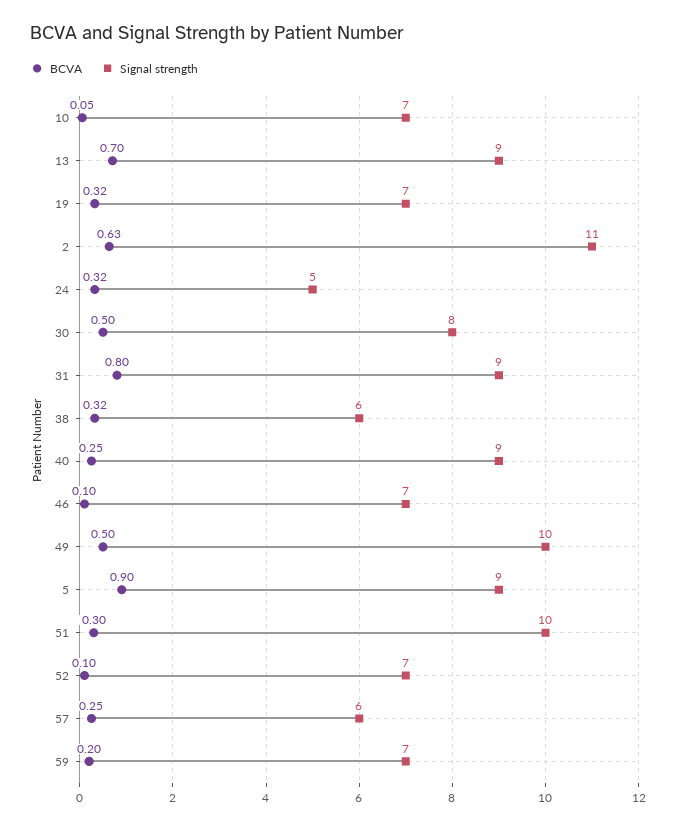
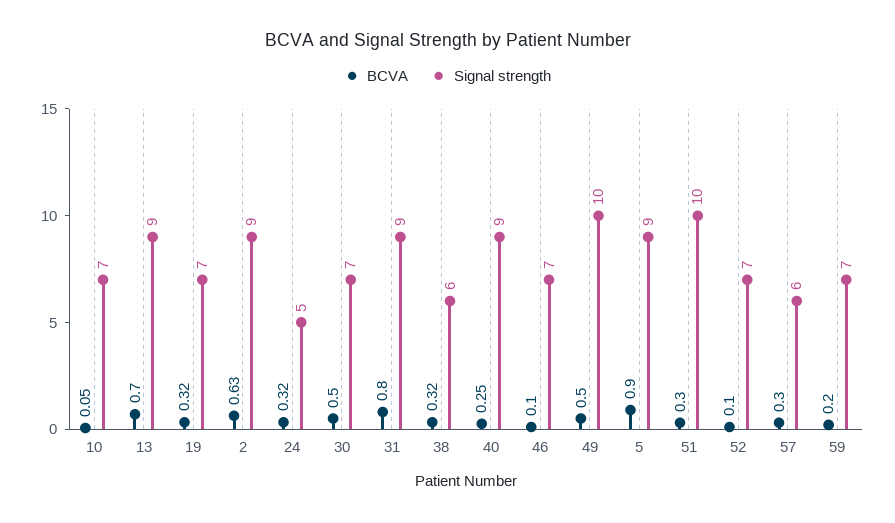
Signal strength, 2: 11 -> 9
Signal strength, 30: 8 -> 7
BCVA, 57: 0.25 -> 0.3

